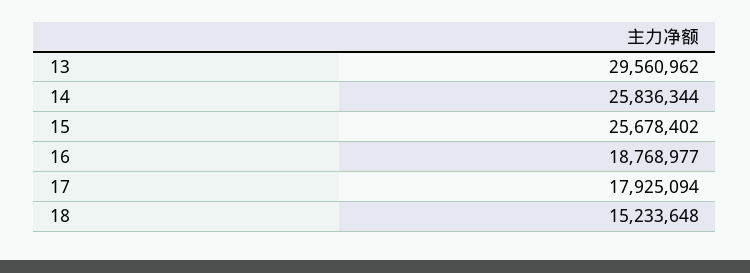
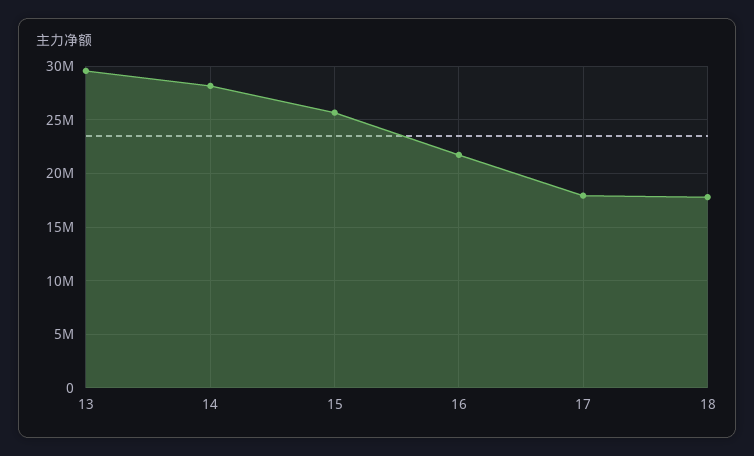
14: 25836344 -> 28000000
16: 18768977 -> 22000000
18: 15233648 -> 18000000

